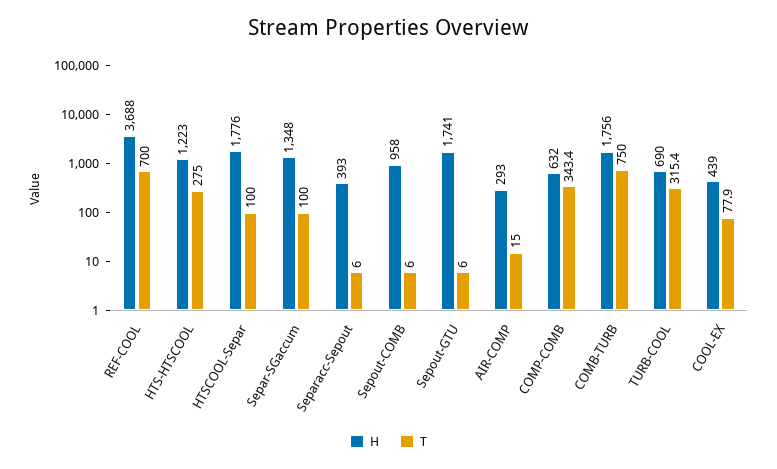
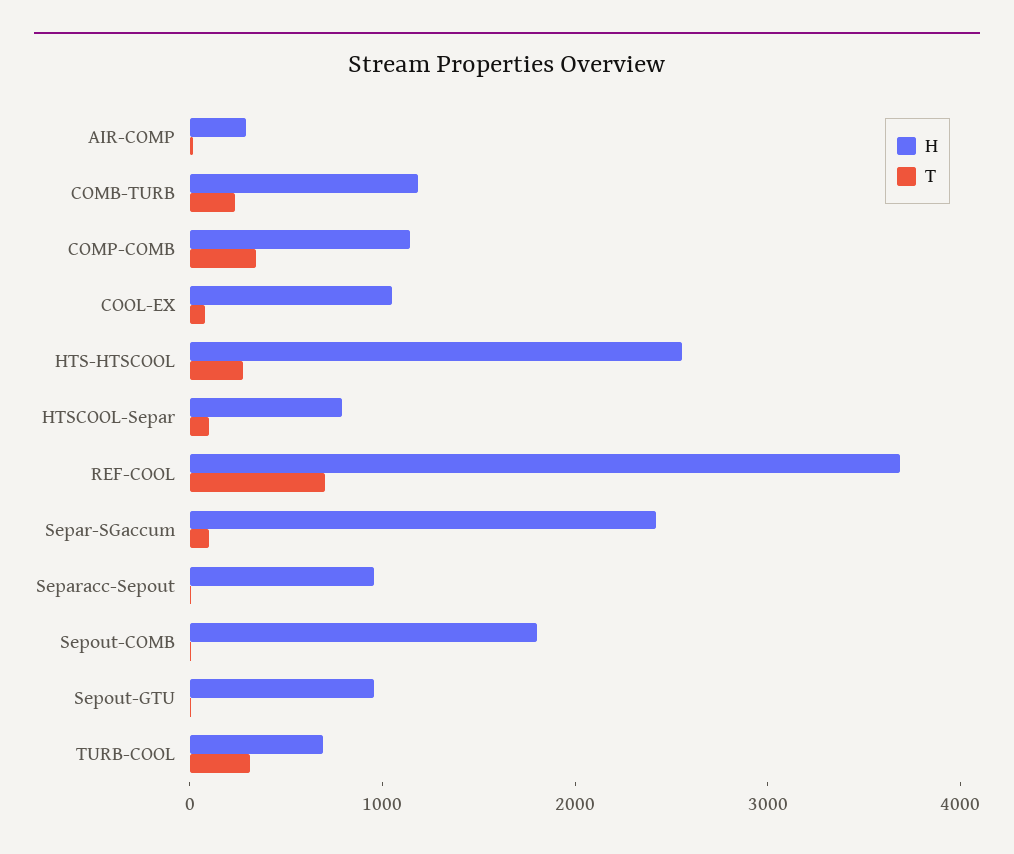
H, HTS-HTSCOOL: 1223 -> 2600
H, HTSCOOL-Separ: 1776 -> 800
H, Separ-SGaccum: 1348 -> 2400
H, Separacc-Sepout: 393 -> 1000
H, Sepout-COMB: 958 -> 1800
H, Sepout-GTU: 1741 -> 1000
H, COMP-COMB: 632 -> 1200
H, COMB-TURB: 1756 -> 1200
T, COMB-TURB: 750 -> 200
H, COOL-EX: 439 -> 1000

